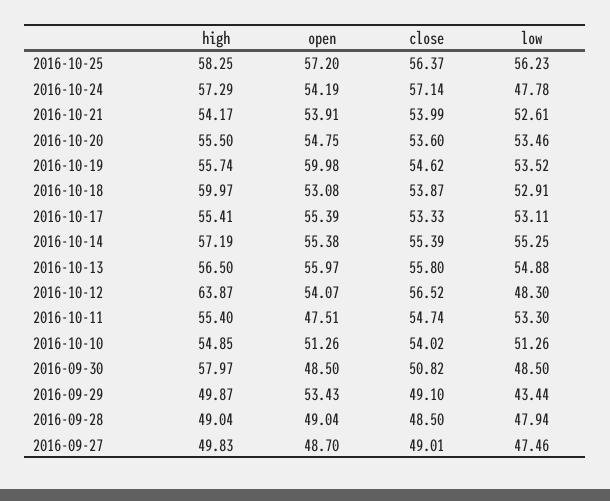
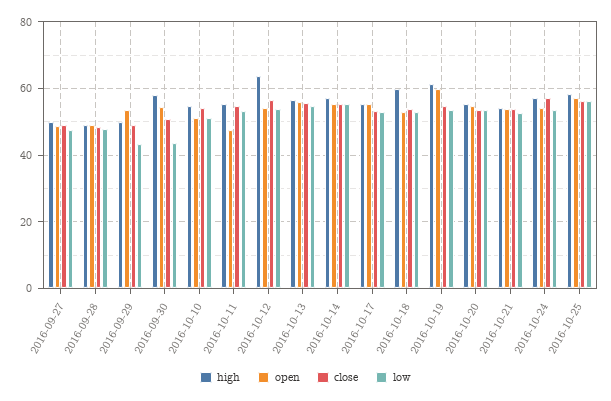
low, 2016-10-24: 47.78 -> 54
high, 2016-10-19: 55.74 -> 62
low, 2016-10-12: 48.3 -> 54
open, 2016-09-30: 48.5 -> 54
low, 2016-09-30: 48.5 -> 44

